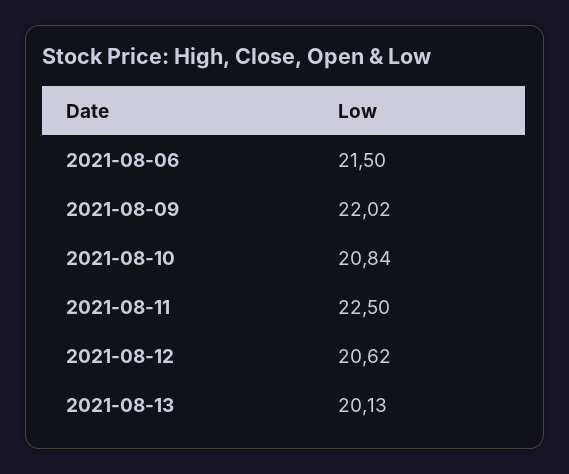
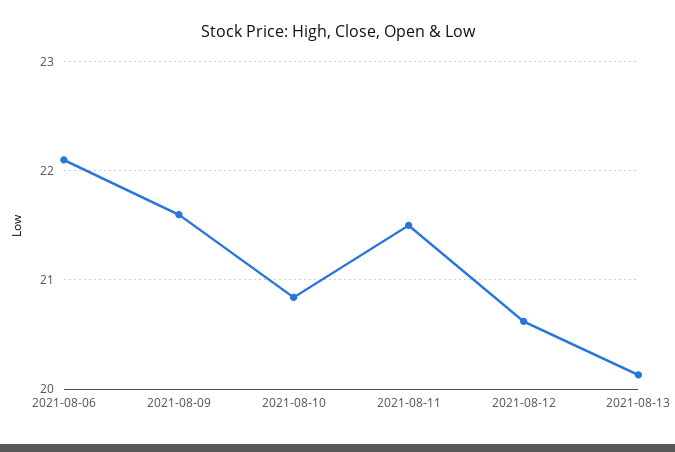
2021-08-06: 21.5 -> 22.1
2021-08-09: 22.02 -> 21.6
2021-08-11: 22.5 -> 21.5

